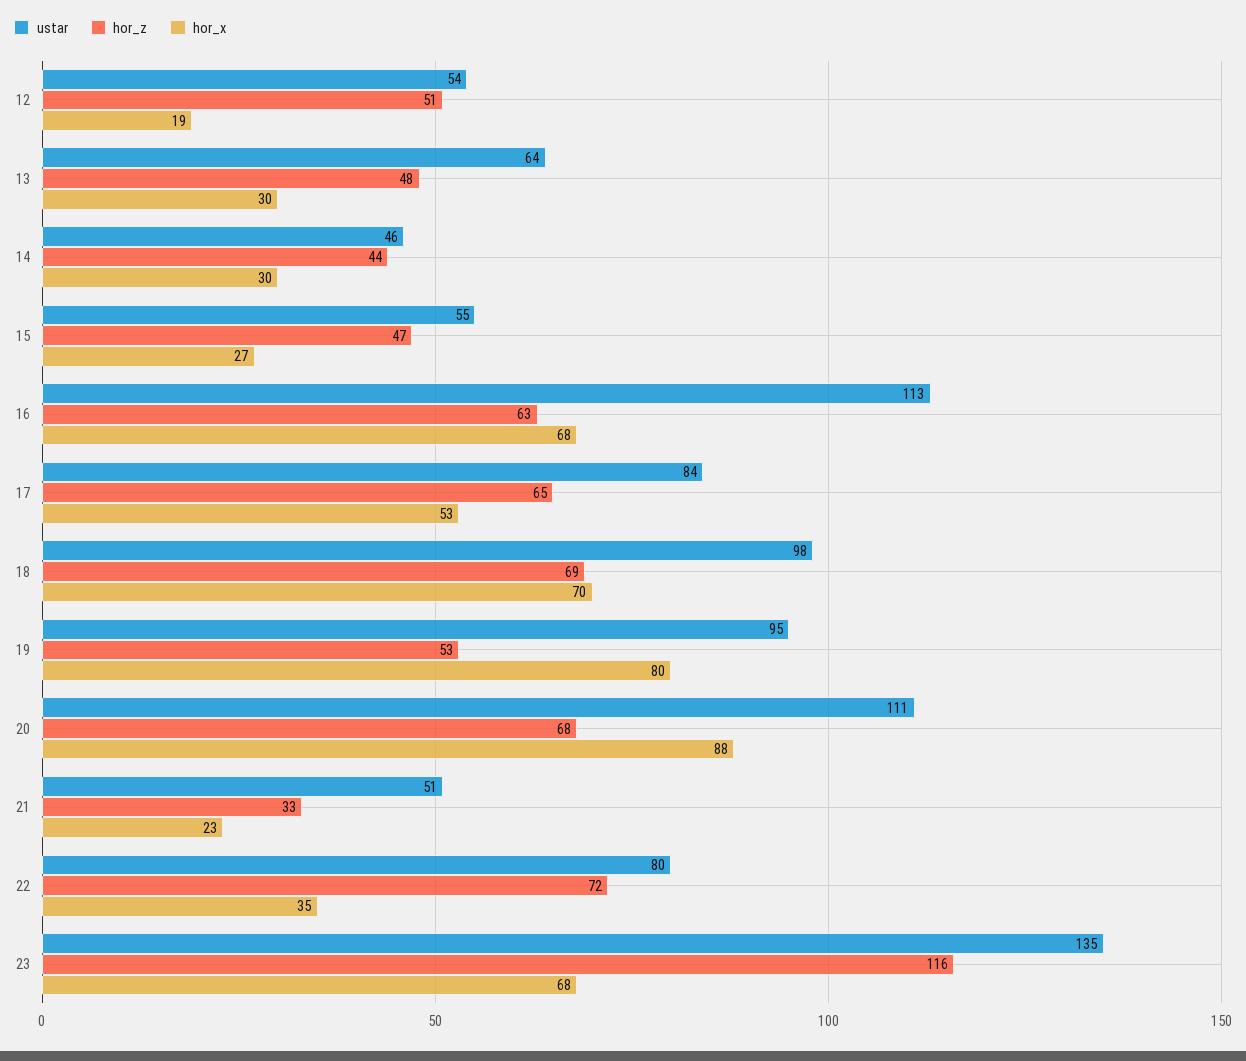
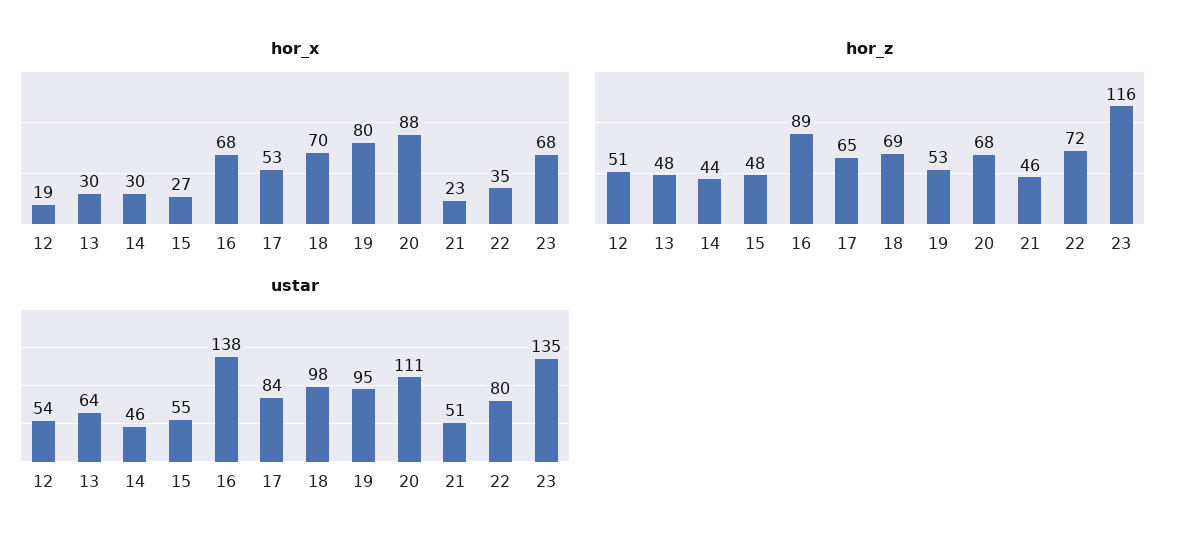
hor_z, 15: 47 -> 48
ustar, 16: 113 -> 138
hor_z, 16: 63 -> 89
hor_z, 21: 33 -> 46

